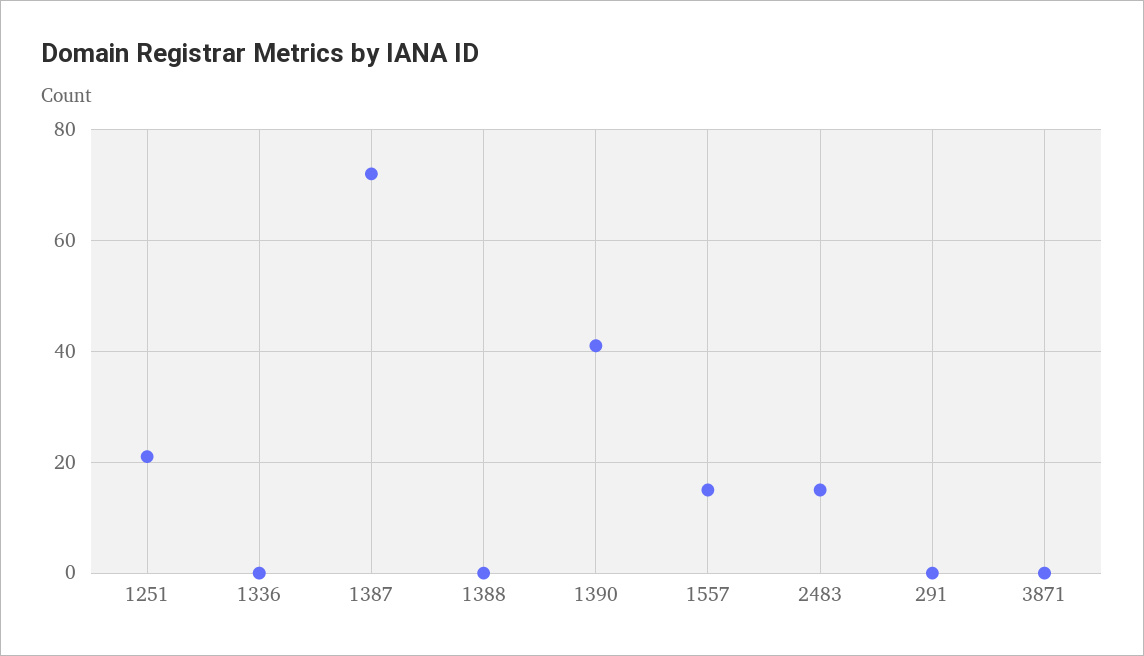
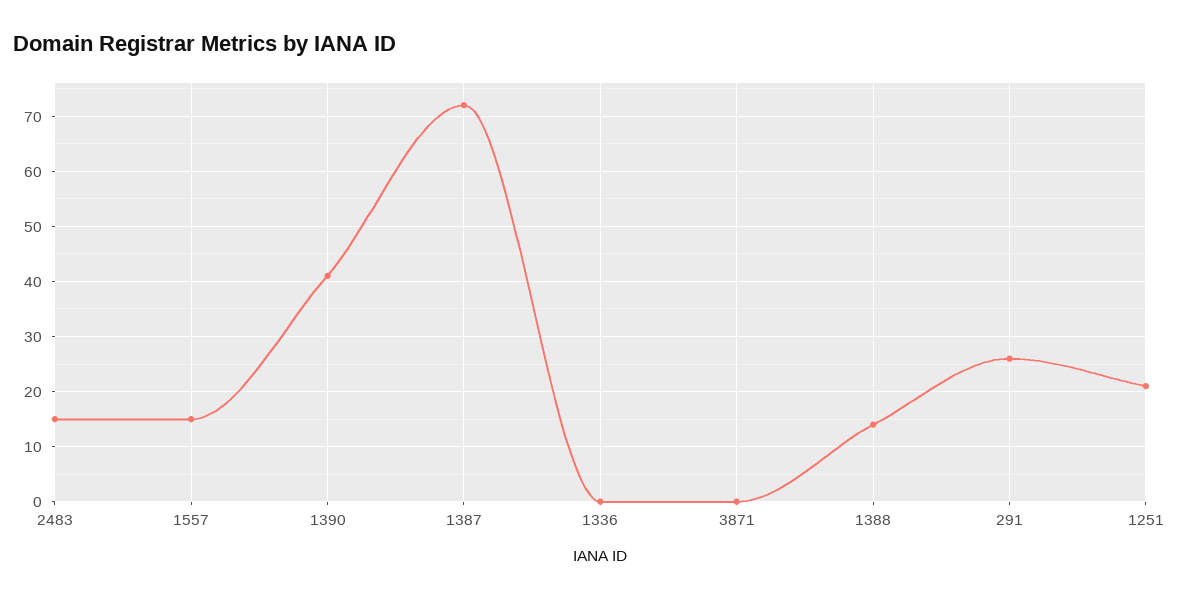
1388: 0 -> 15
291: 0 -> 25

